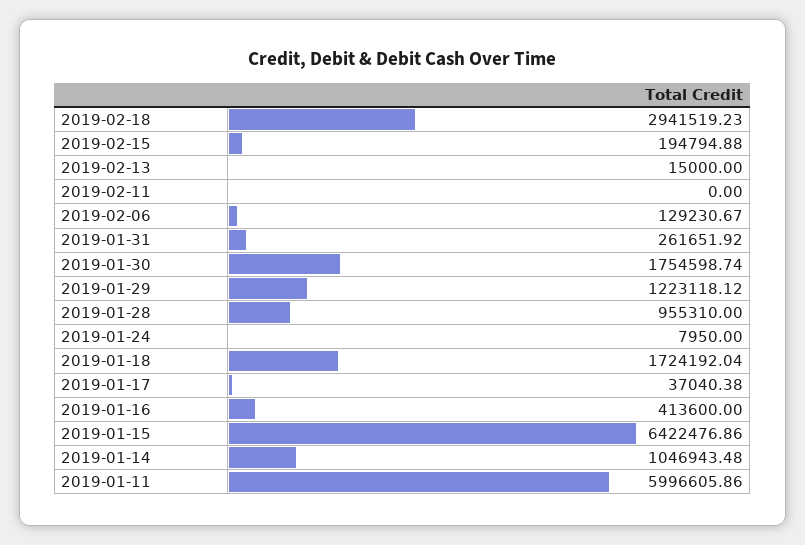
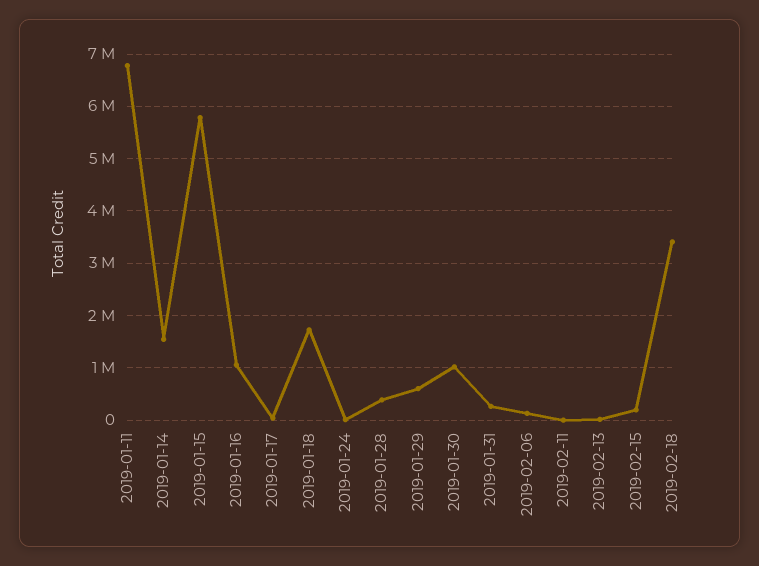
2019-02-18: 2941519.23 -> 3400000
2019-01-30: 1754598.74 -> 1000000
2019-01-29: 1223118.12 -> 600000
2019-01-28: 955310 -> 400000
2019-01-16: 413600 -> 1000000
2019-01-15: 6422476.86 -> 5800000
2019-01-14: 1046943.48 -> 1600000
2019-01-11: 5996605.86 -> 6800000

